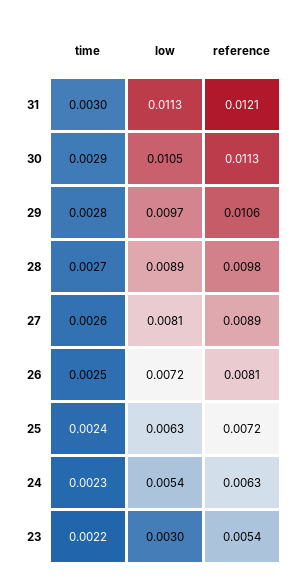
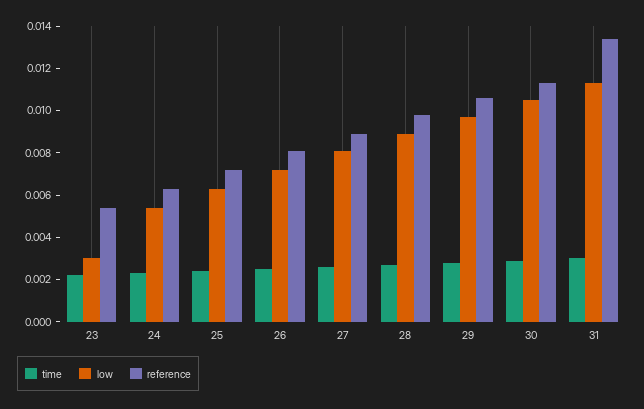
reference, 31: 0.0121 -> 0.0135

